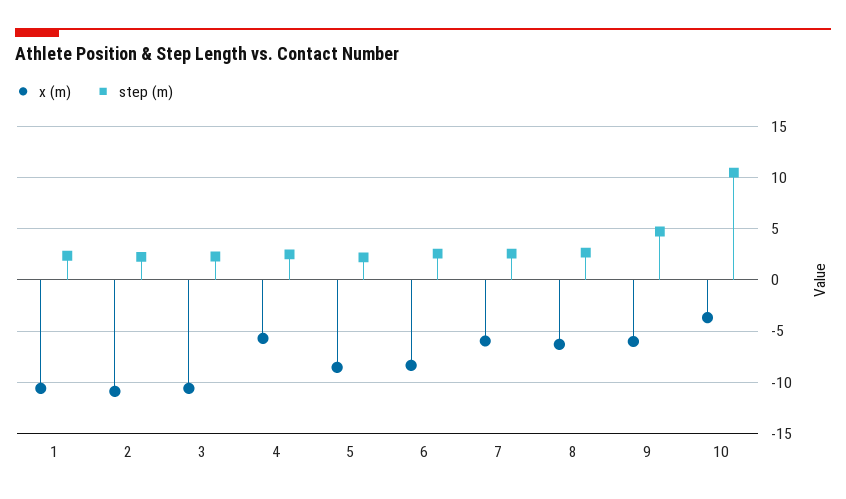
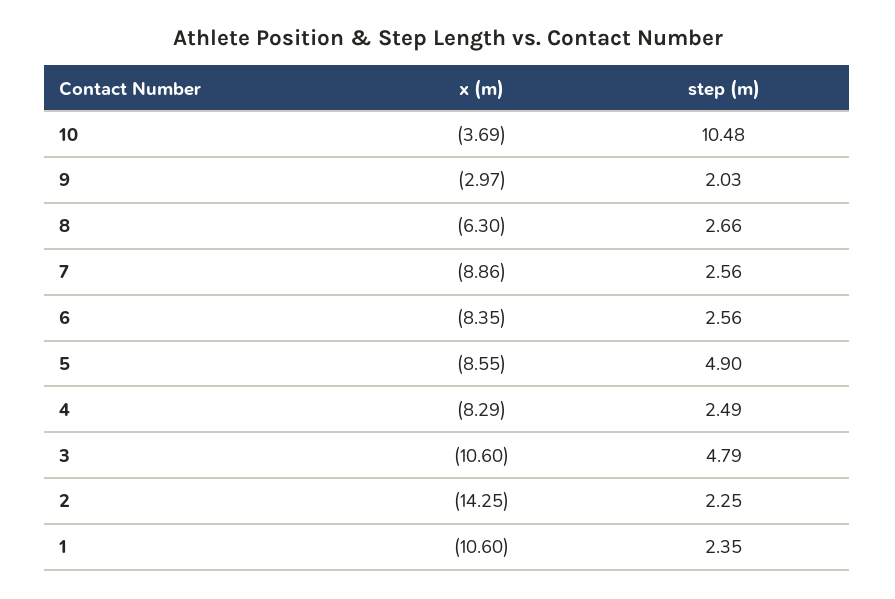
x (m), 2: -11 -> -14.25
step (m), 3: 2 -> 4.79
x (m), 4: -6 -> -8.29
step (m), 5: 2 -> 4.9
x (m), 7: -6 -> -8.86
x (m), 9: -6 -> -2.97
step (m), 9: 5 -> 2.03

